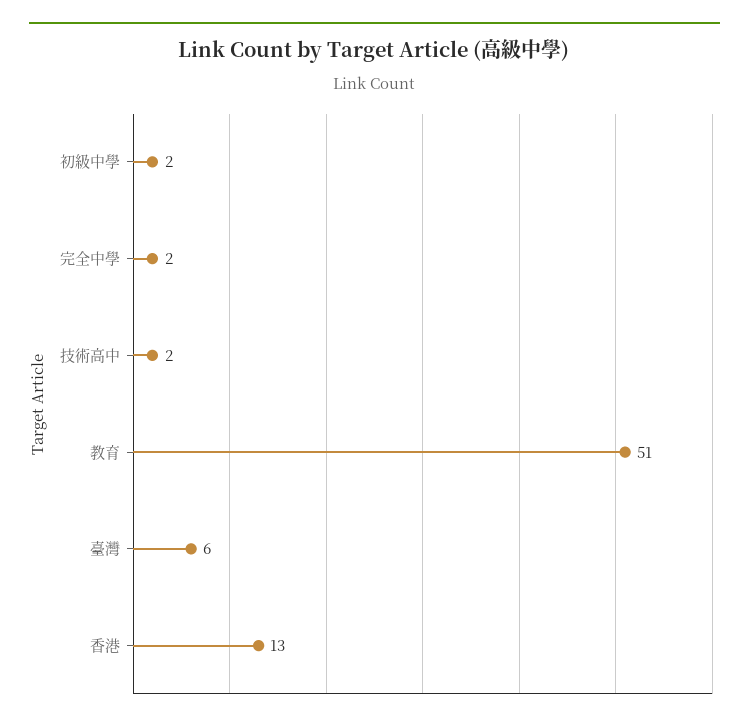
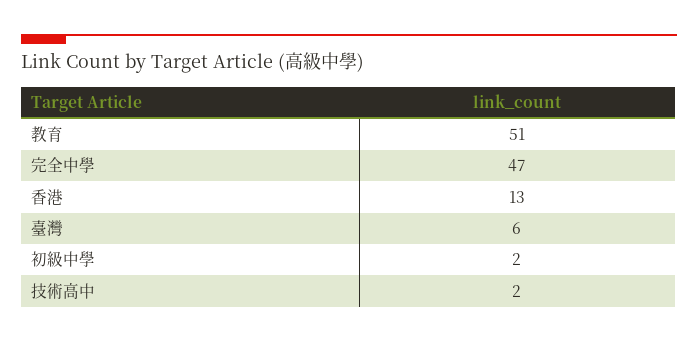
完全中學: 2 -> 47

